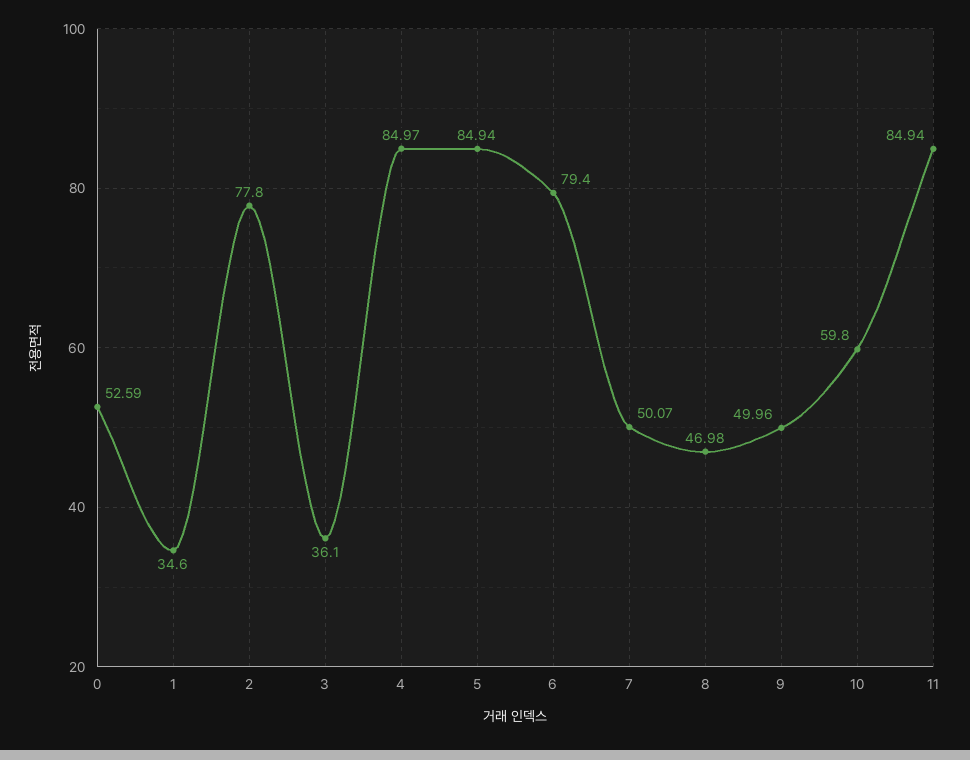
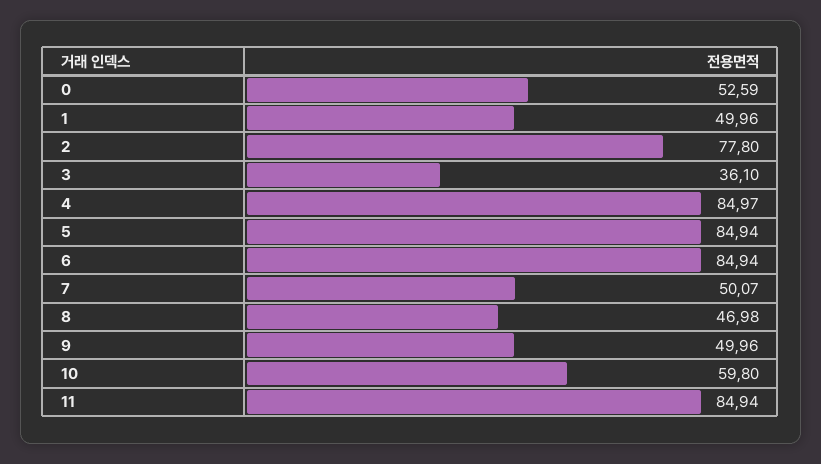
1: 34.6 -> 49.96
6: 79.4 -> 84.94

